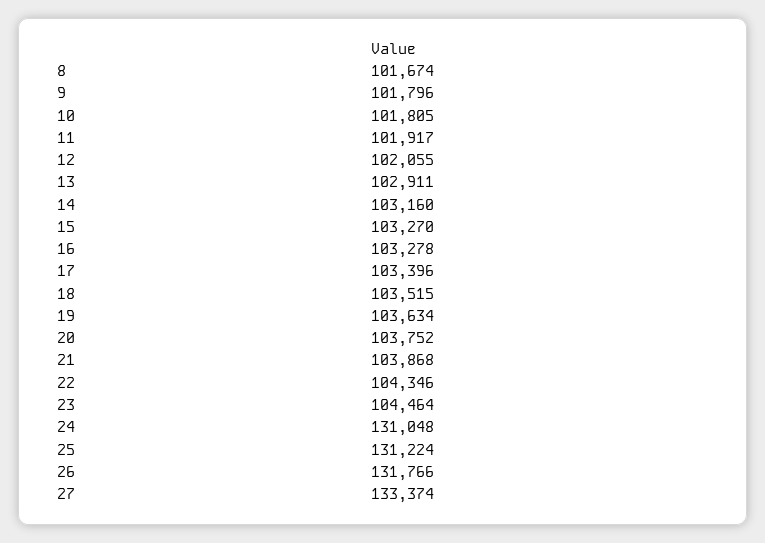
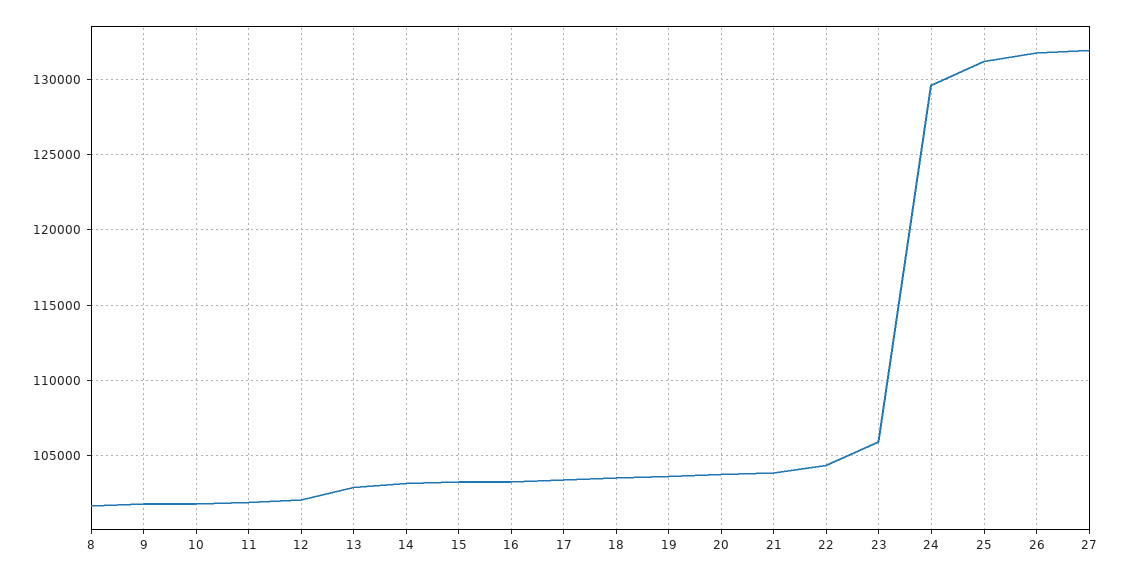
23: 104464 -> 106000
24: 131048 -> 129500
27: 133374 -> 132000

